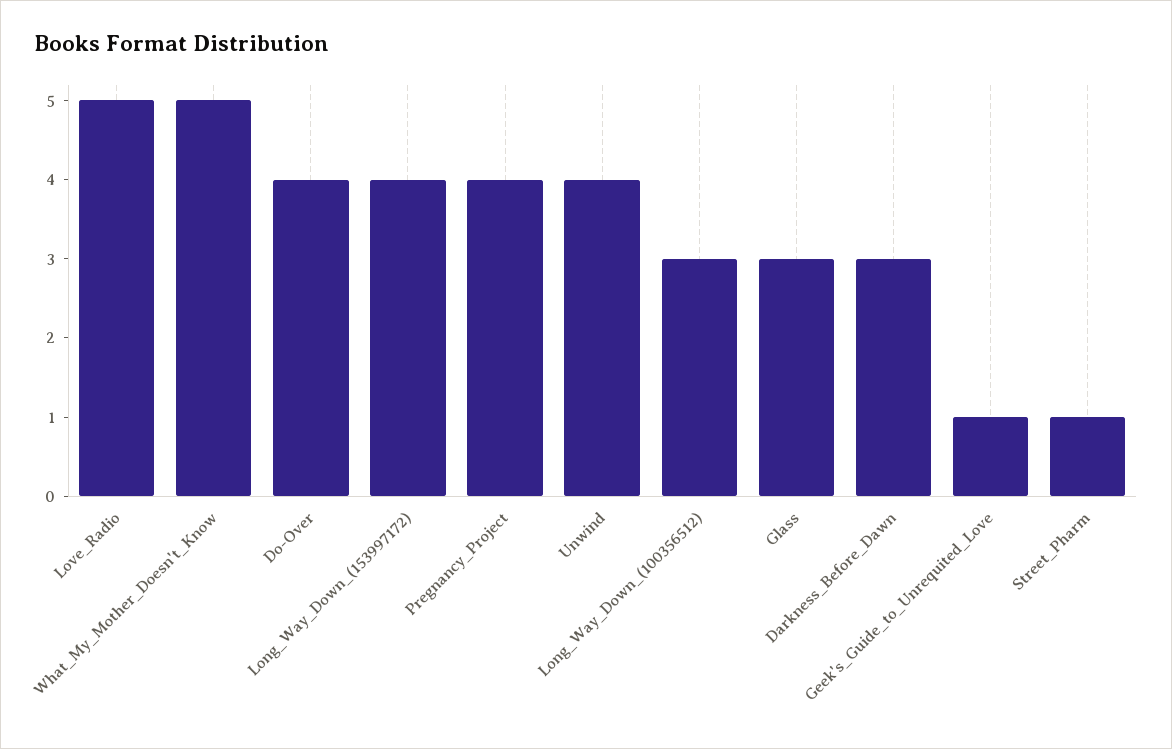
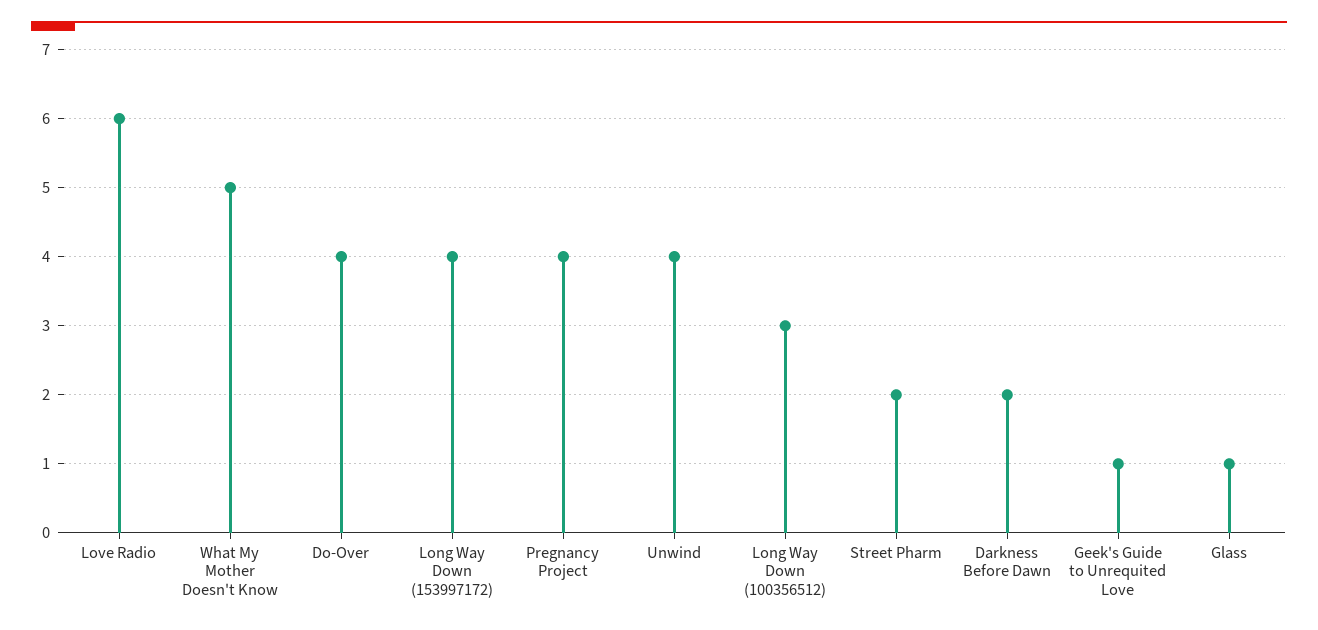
Love_Radio: 5 -> 6
Glass: 3 -> 1
Darkness_Before_Dawn: 3 -> 2
Street_Pharm: 1 -> 2

